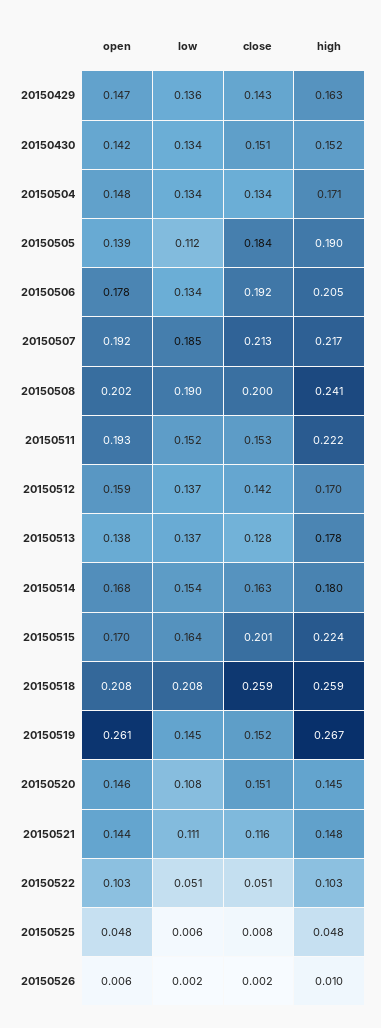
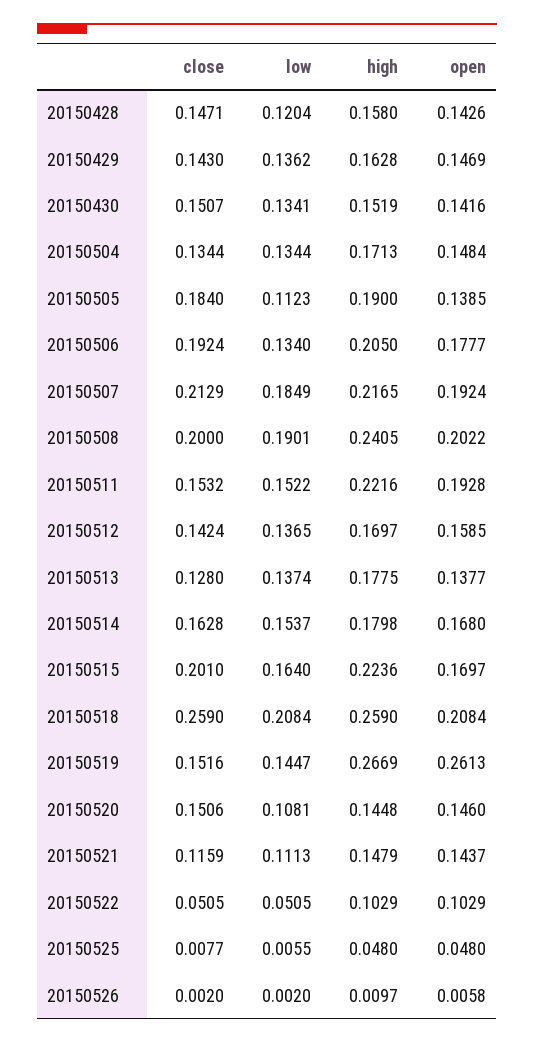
close, 20150428: none -> 0.1471
low, 20150428: none -> 0.1204
high, 20150428: none -> 0.158
open, 20150428: none -> 0.1426

